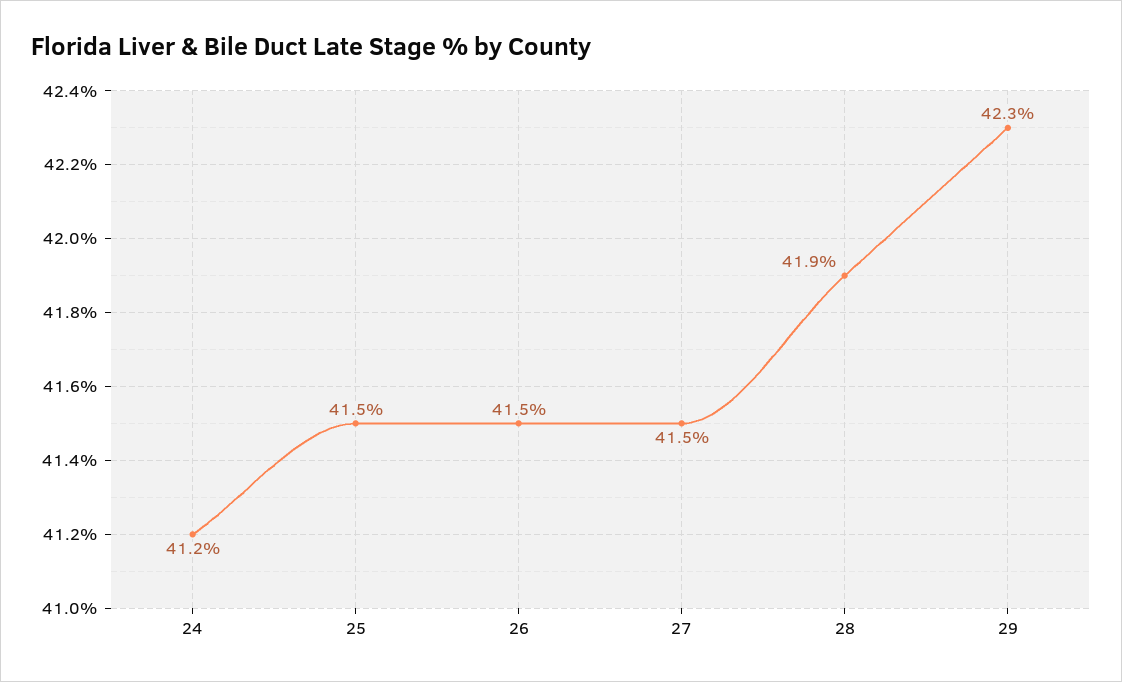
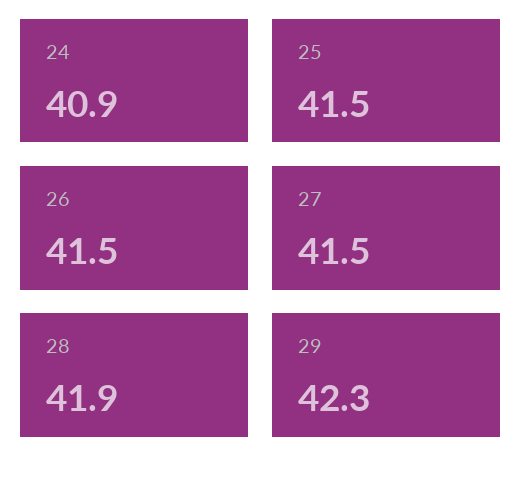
24: 41.2 -> 40.9

